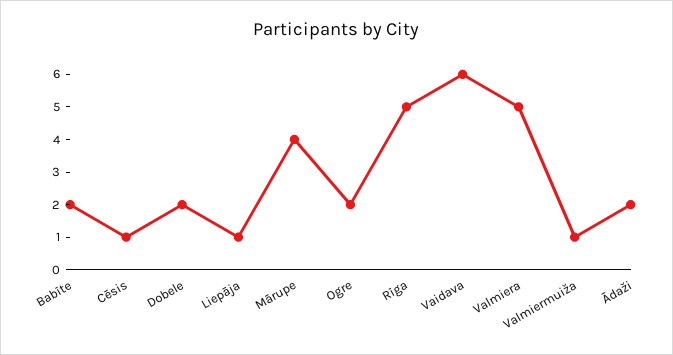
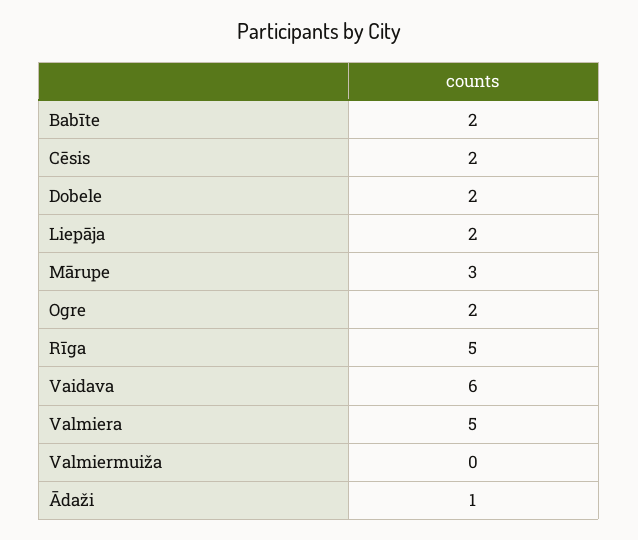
Cēsis: 1 -> 2
Liepāja: 1 -> 2
Mārupe: 4 -> 3
Valmiermuiža: 1 -> 0
Ādaži: 2 -> 1

